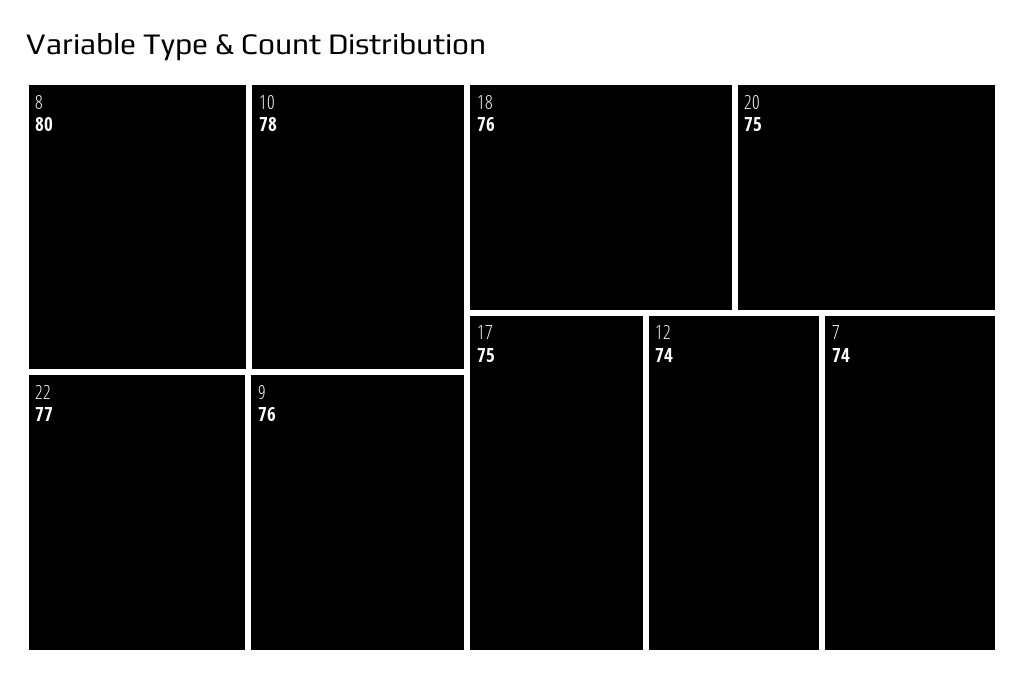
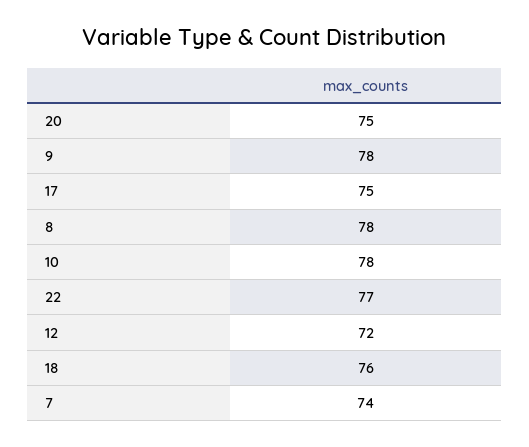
8: 80 -> 78
9: 76 -> 78
12: 74 -> 72

